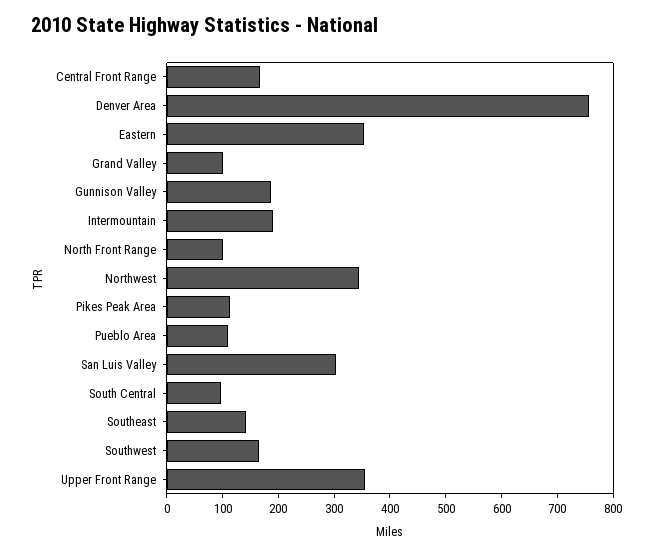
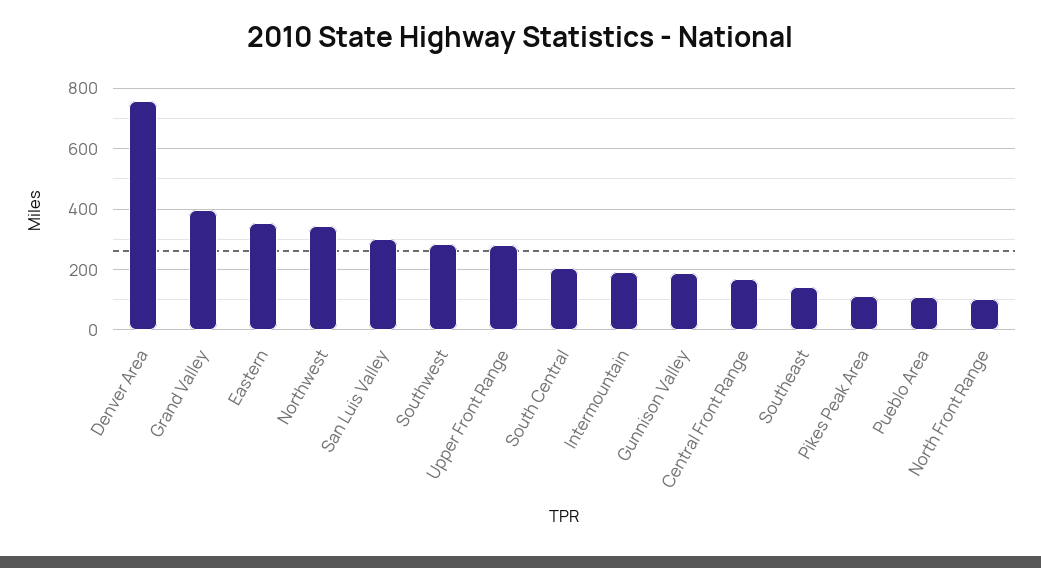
Grand Valley: 100 -> 400
South Central: 100 -> 200
Southwest: 160 -> 280
Upper Front Range: 360 -> 280

